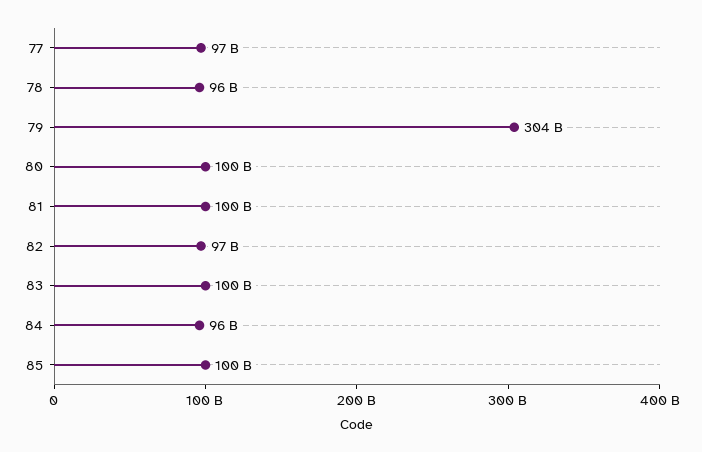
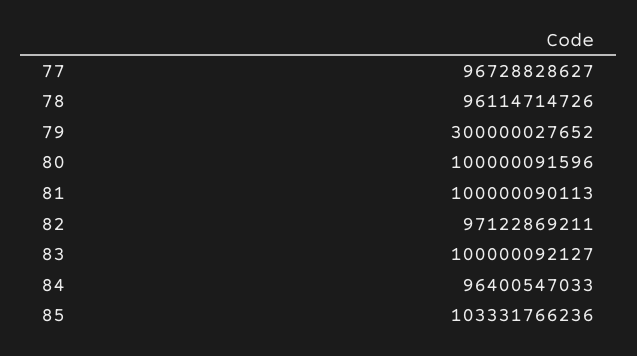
79: 304000000000 -> 300000027652
85: 100000000000 -> 103331766236

